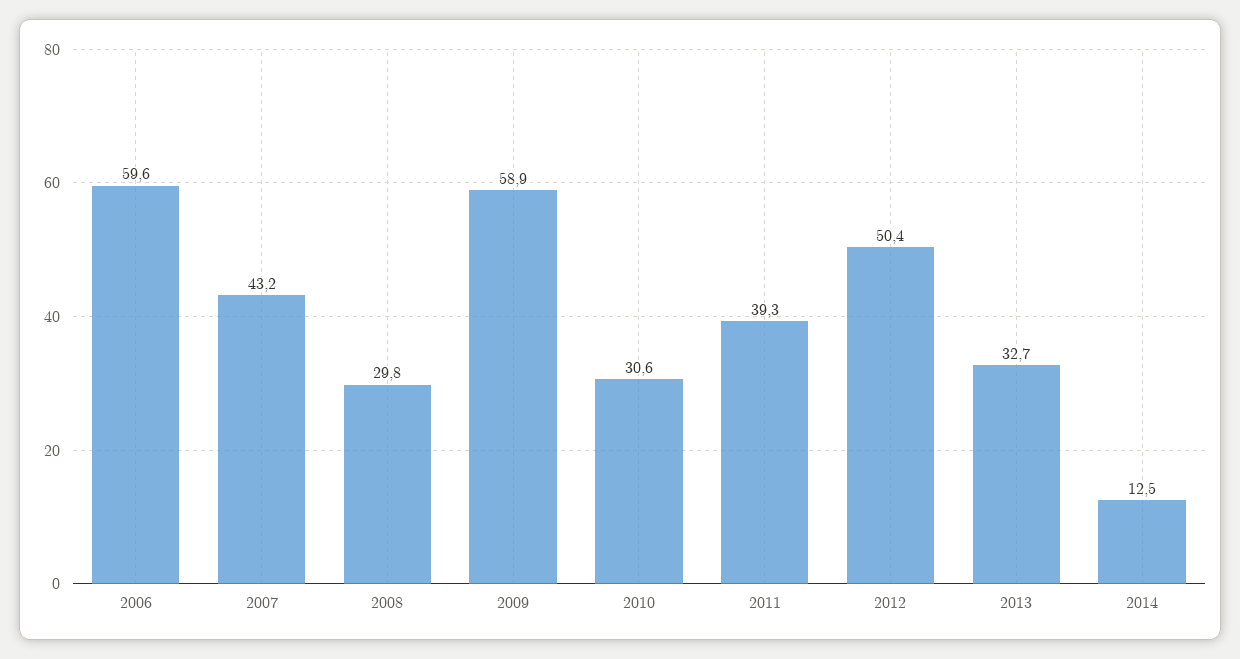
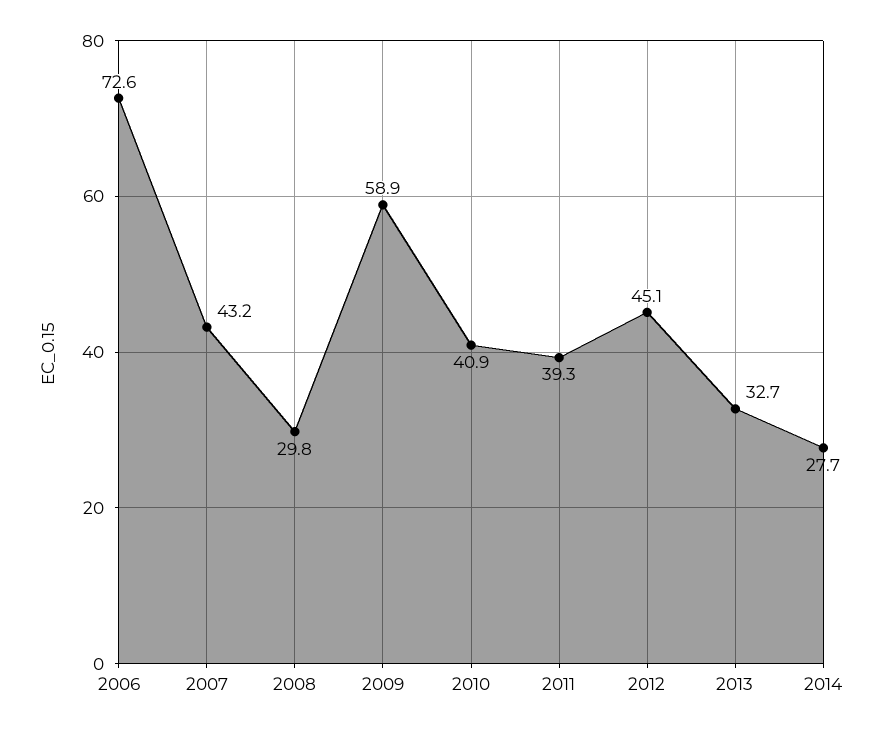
2006: 59.6 -> 72.6
2010: 30.6 -> 40.9
2012: 50.4 -> 45.1
2014: 12.5 -> 27.7

